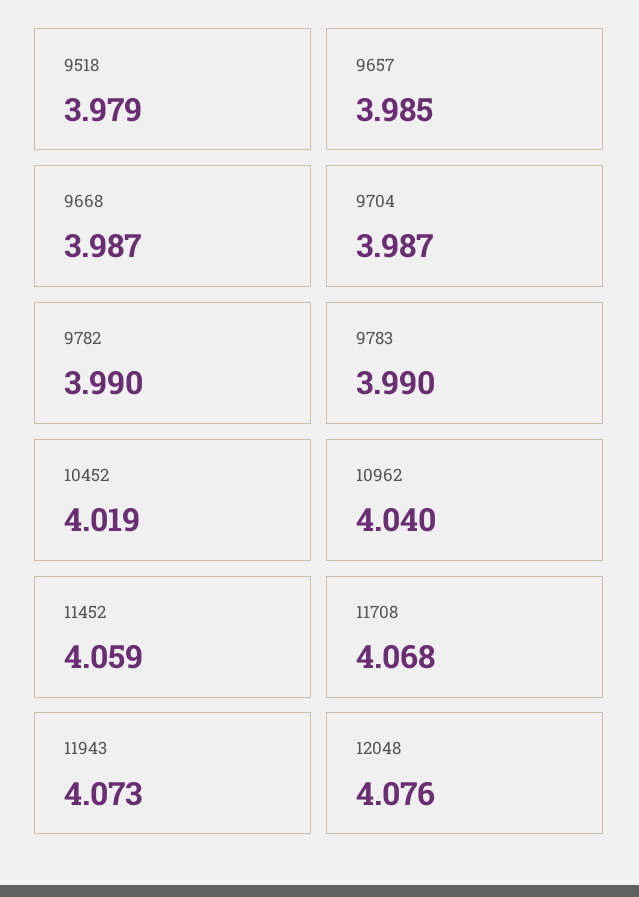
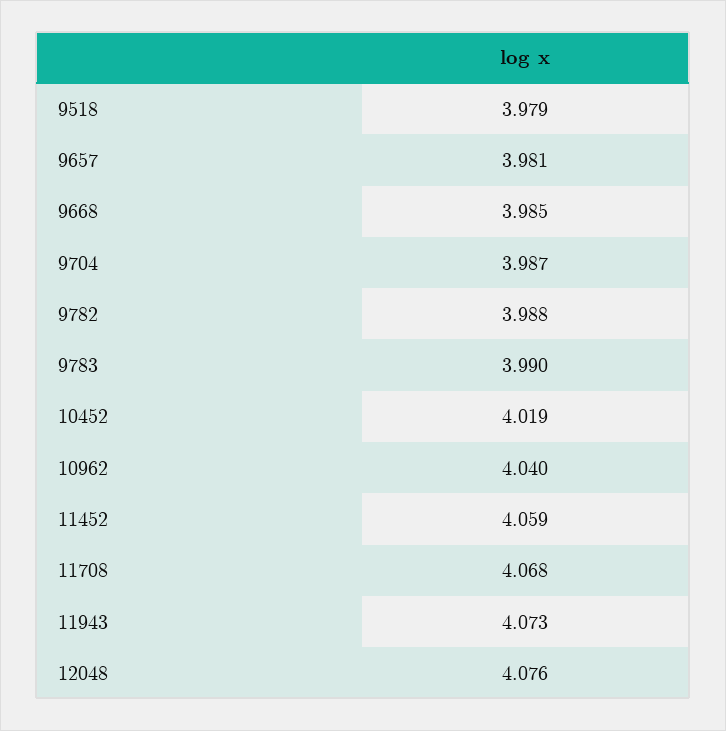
9657: 3.985 -> 3.981
9668: 3.987 -> 3.985
9782: 3.99 -> 3.988

